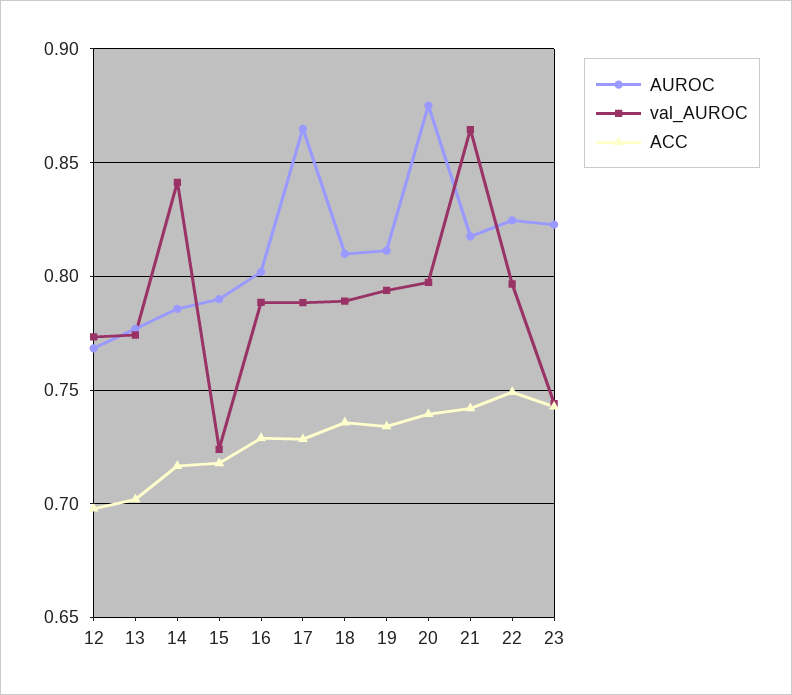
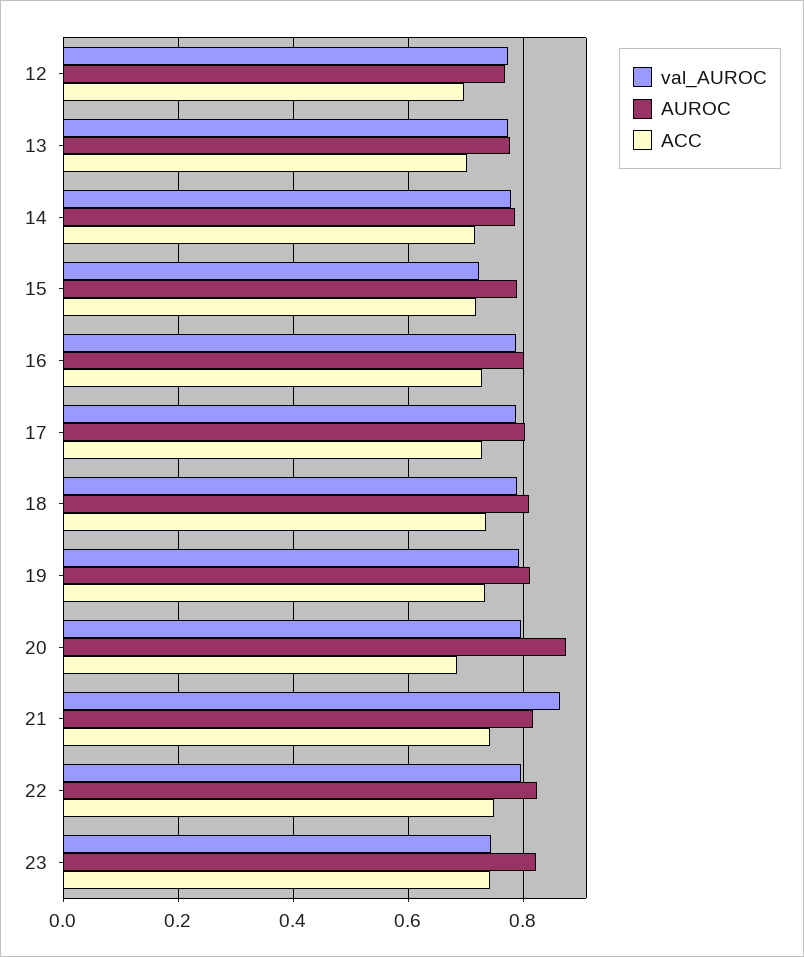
val_AUROC, 14: 0.84 -> 0.78
AUROC, 17: 0.865 -> 0.8
ACC, 20: 0.74 -> 0.68

